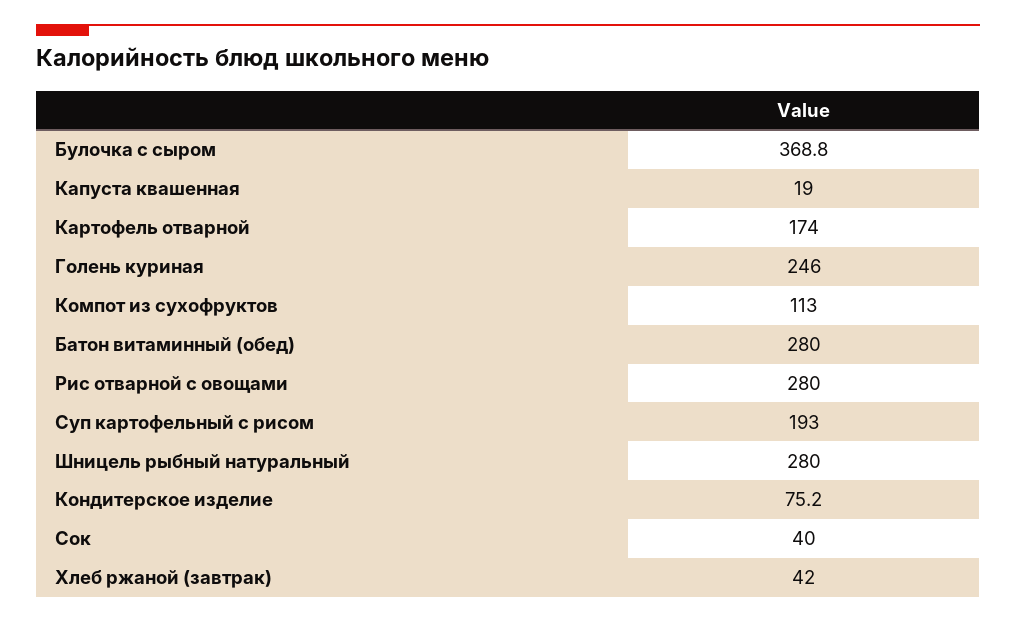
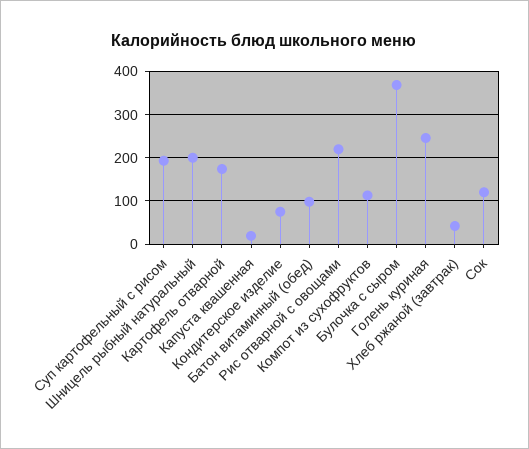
Батон витаминный (обед): 280 -> 100
Рис отварной с овощами: 280 -> 220
Шницель рыбный натуральный: 280 -> 200
Сок: 40 -> 120

